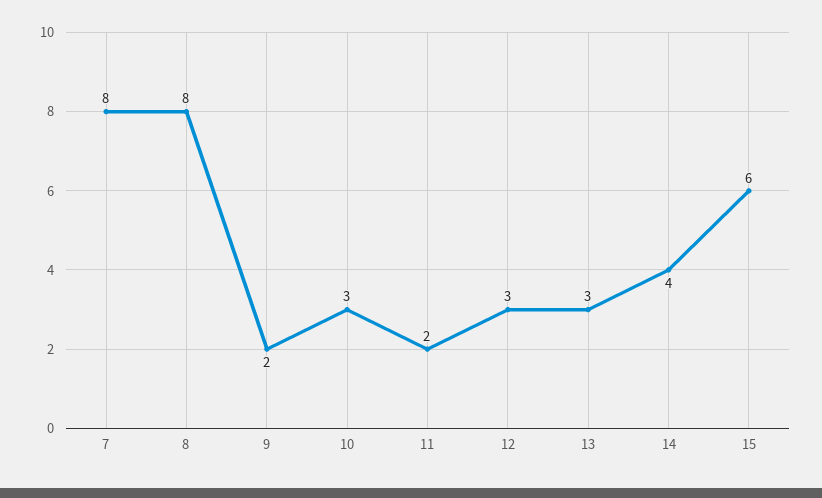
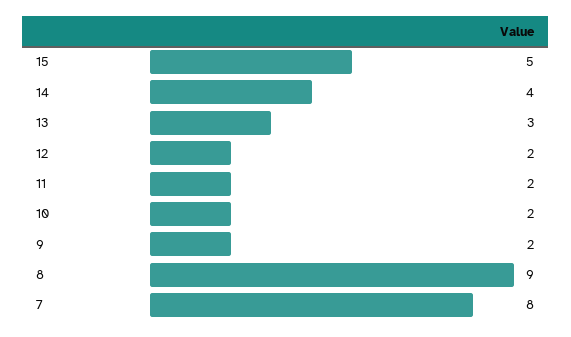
8: 8 -> 9
10: 3 -> 2
12: 3 -> 2
15: 6 -> 5

